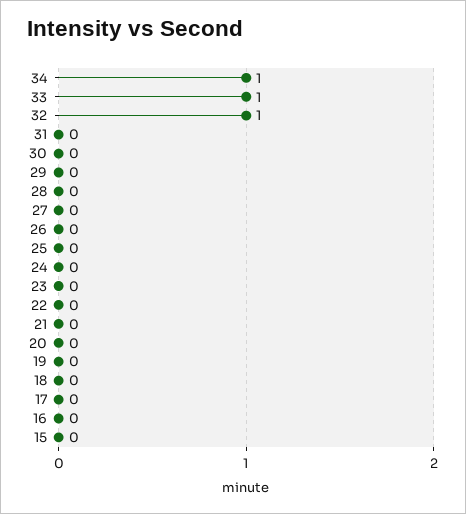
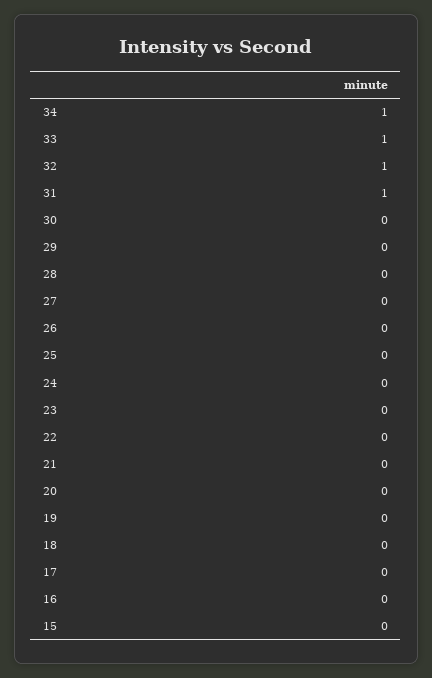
31: 0 -> 1

